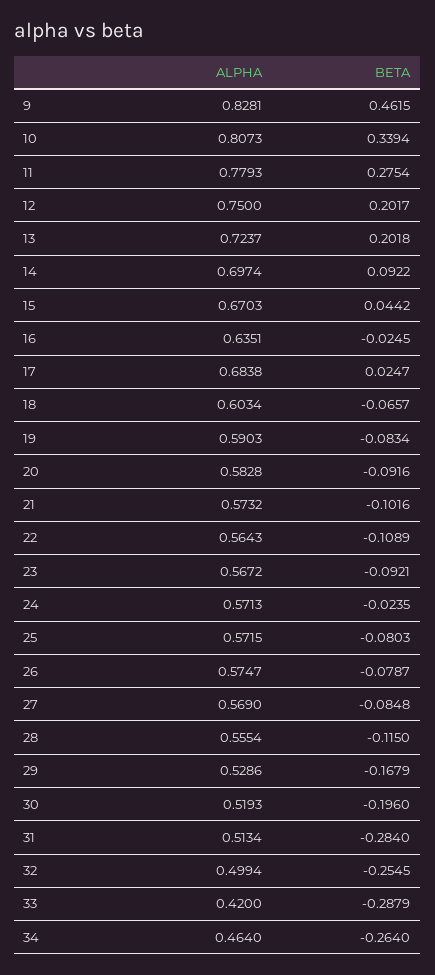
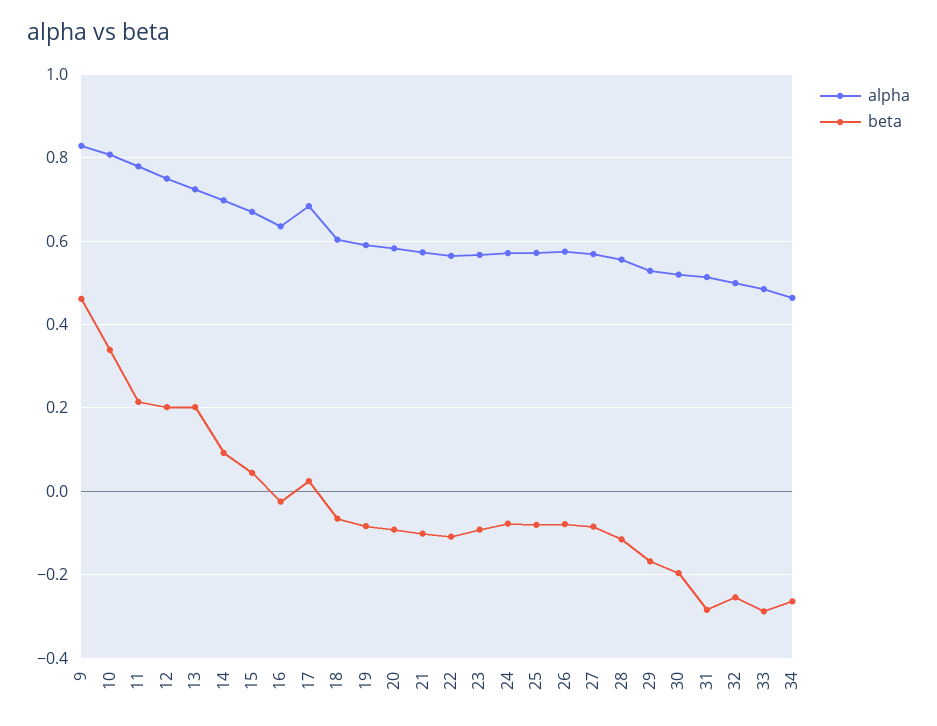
BETA, 11: 0.2754 -> 0.22
BETA, 24: -0.0235 -> -0.08
ALPHA, 33: 0.42 -> 0.48

